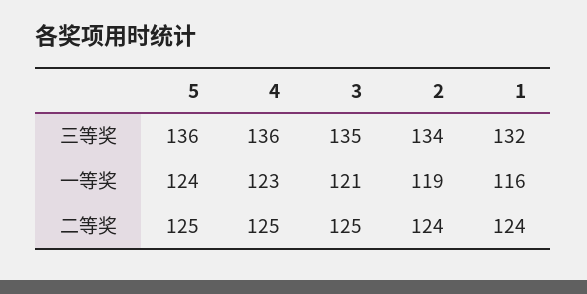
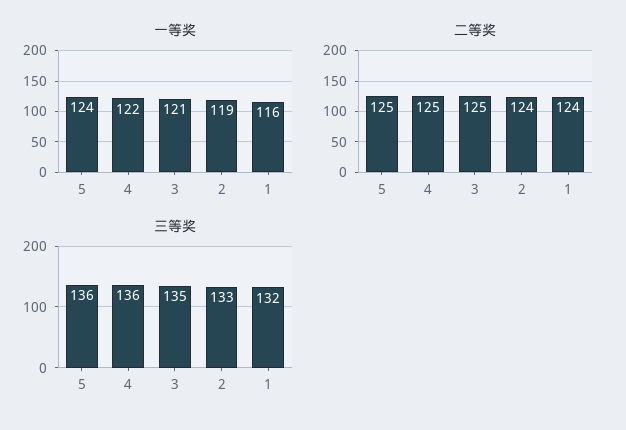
三等奖, 2: 134 -> 133
一等奖, 4: 123 -> 122

